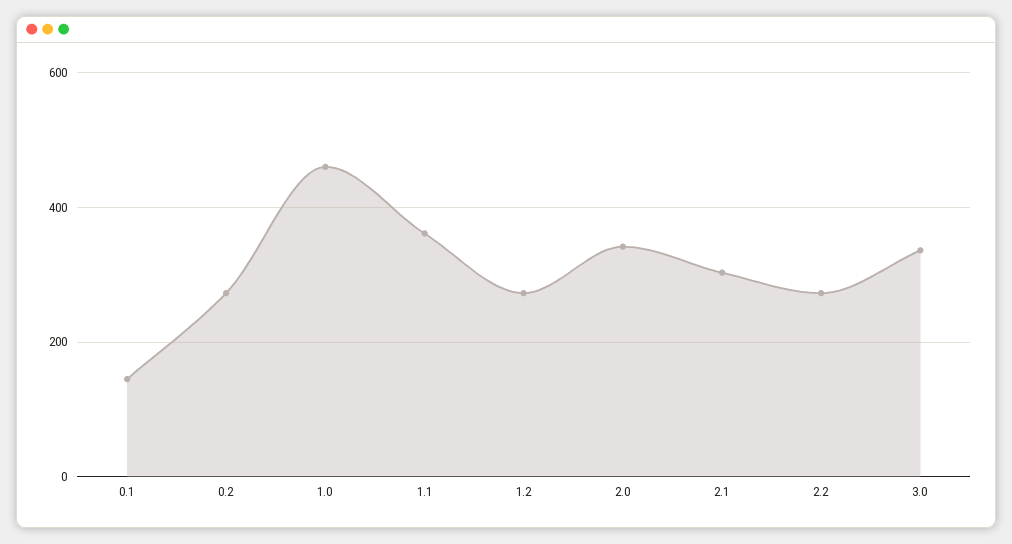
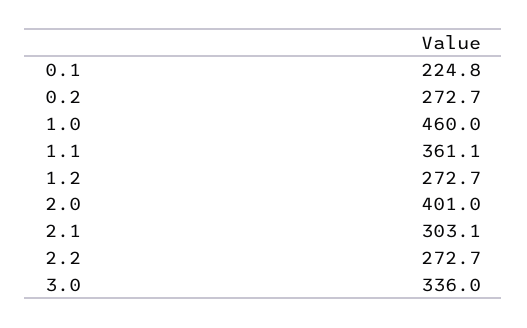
0.1: 140 -> 224.8
2.0: 340 -> 401

